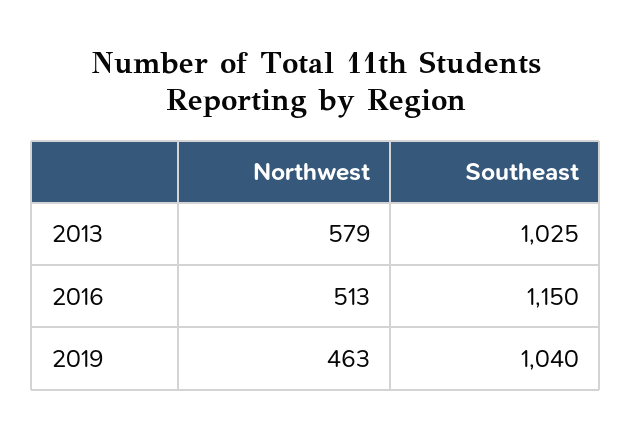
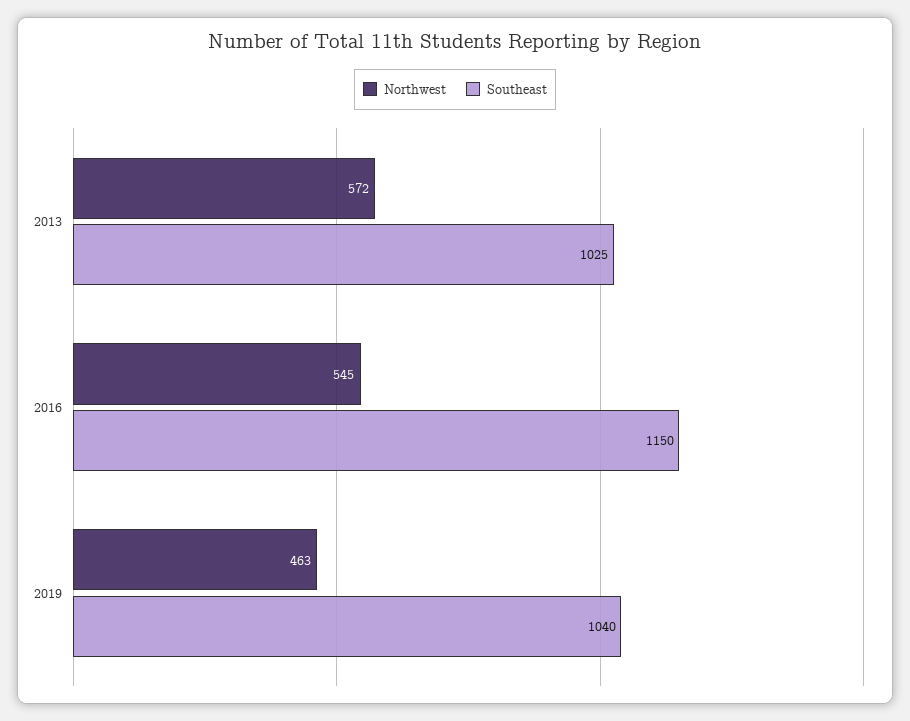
Northwest, 2013: 579 -> 572
Northwest, 2016: 513 -> 545

